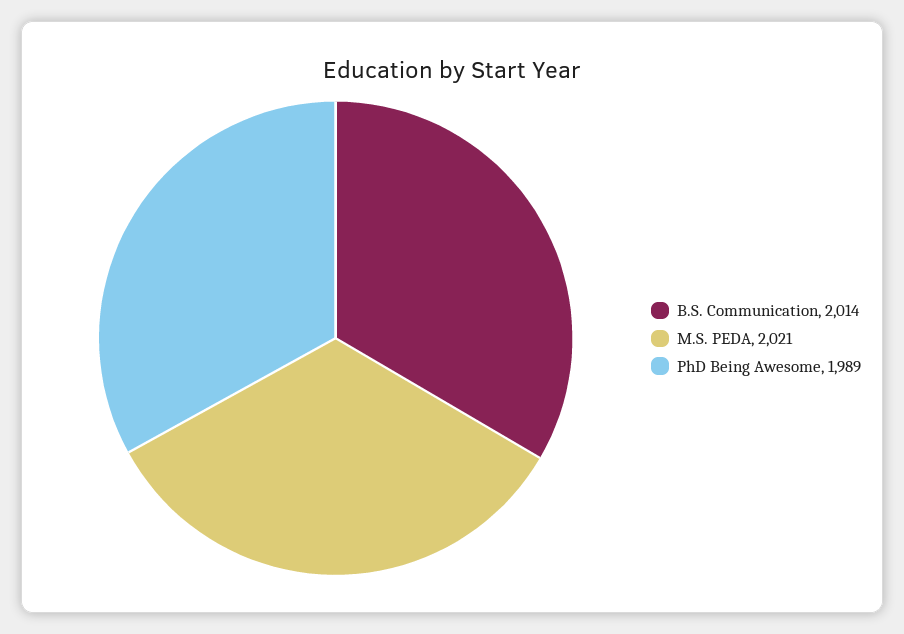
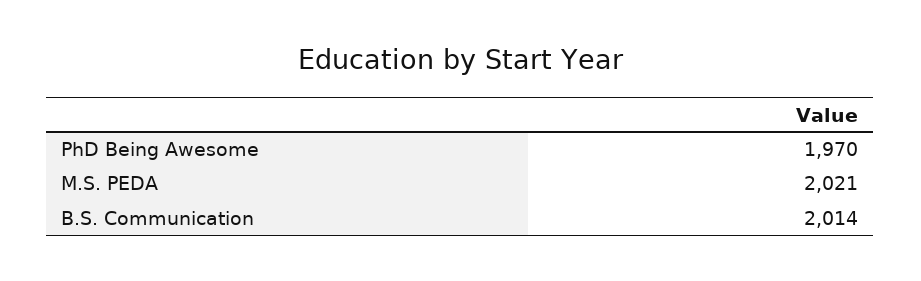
PhD Being Awesome: 1989 -> 1970

